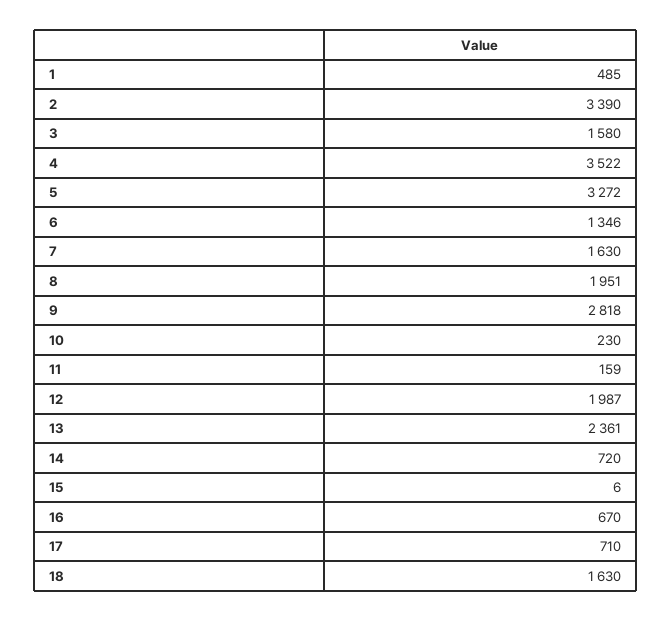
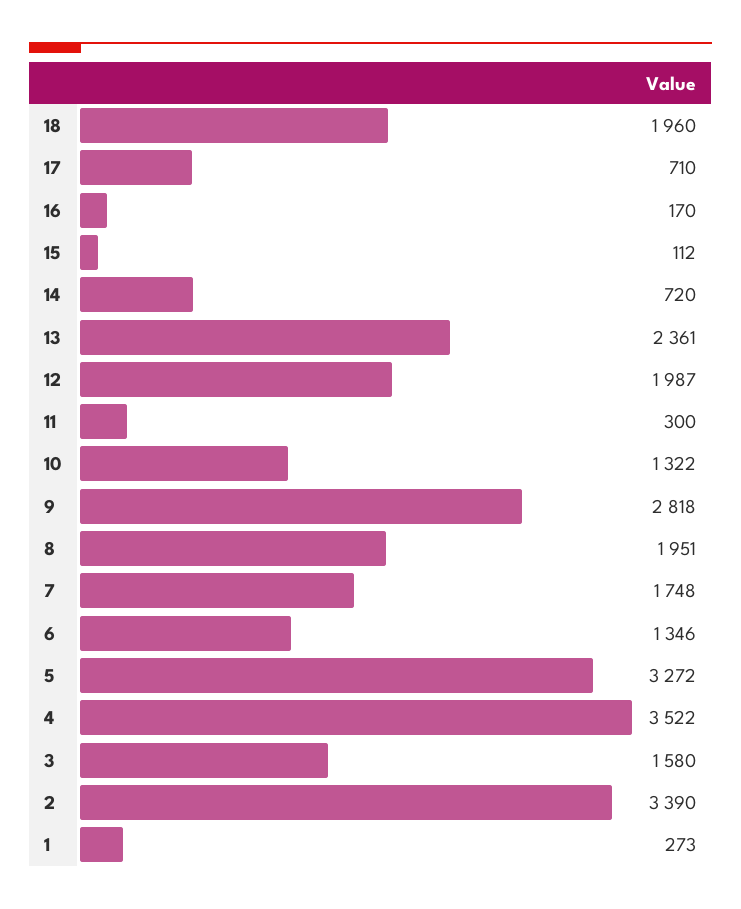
1: 485 -> 273
7: 1630 -> 1748
10: 230 -> 1322
11: 159 -> 300
15: 6 -> 112
16: 670 -> 170
18: 1630 -> 1960

